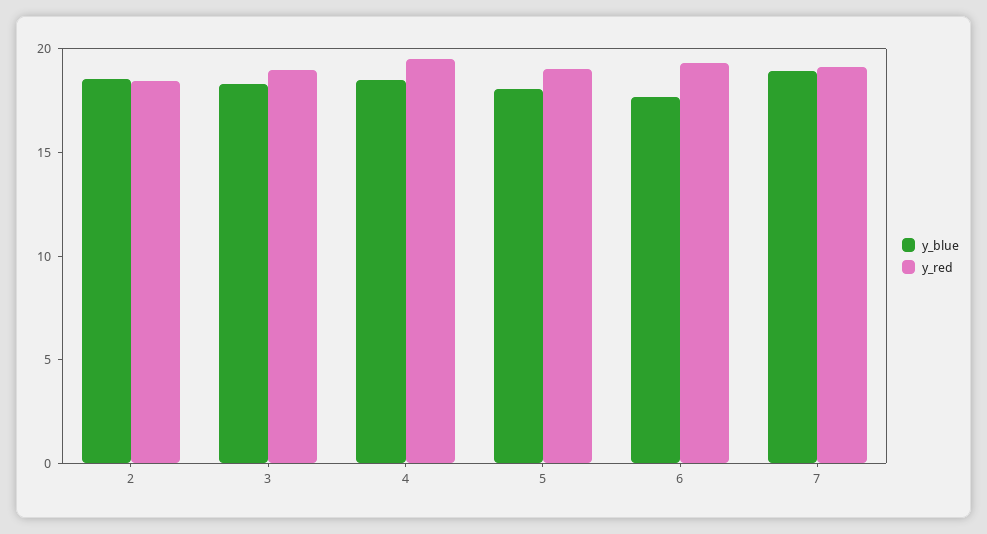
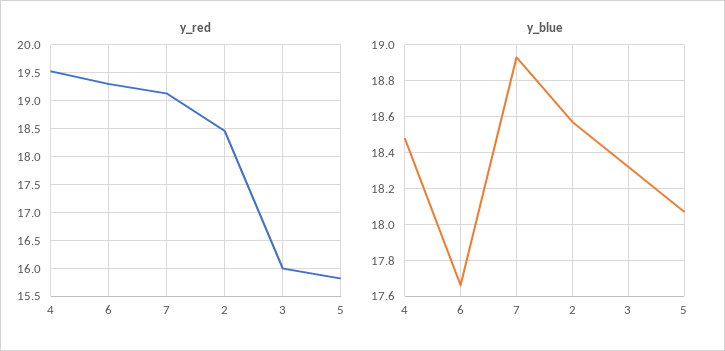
y_red, 3: 19 -> 16
y_red, 5: 19 -> 15.75

